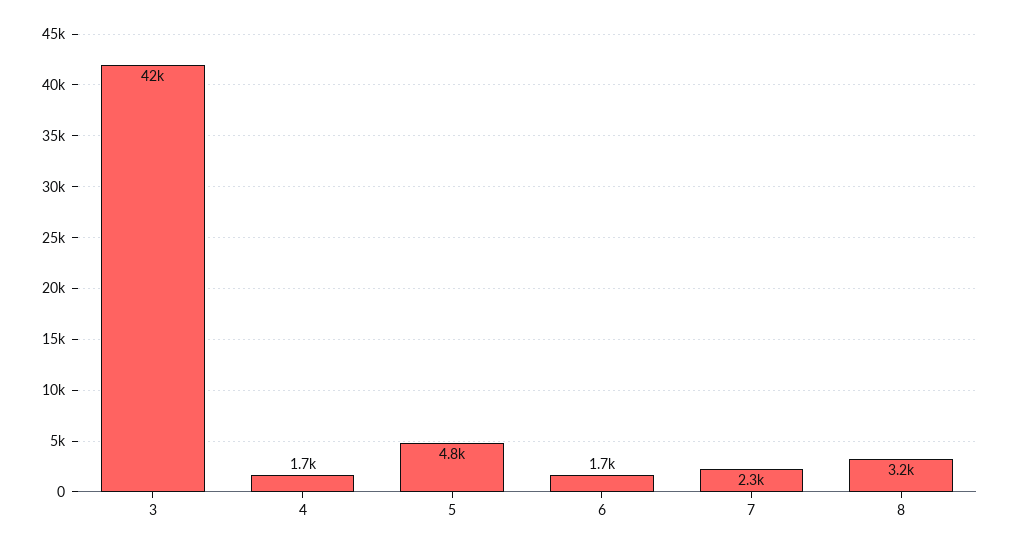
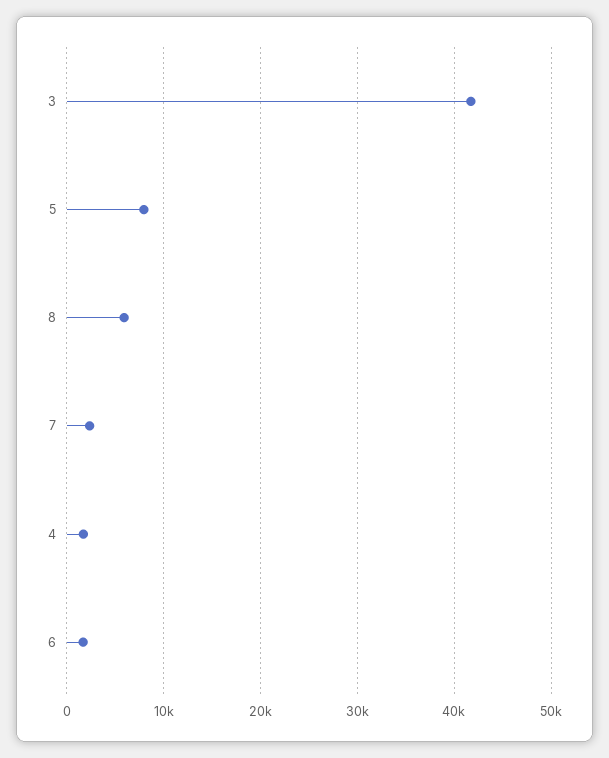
5: 4800 -> 8000
8: 3200 -> 6000

